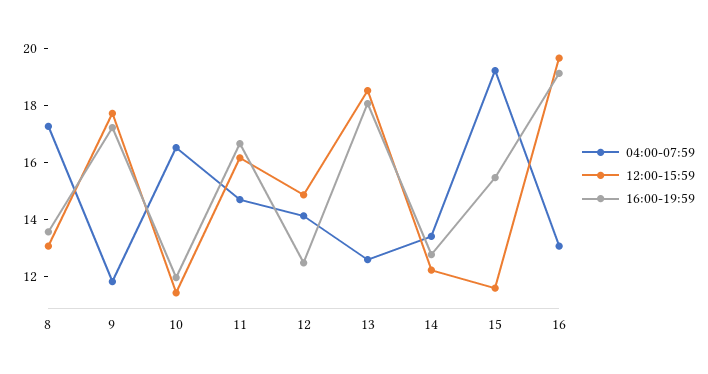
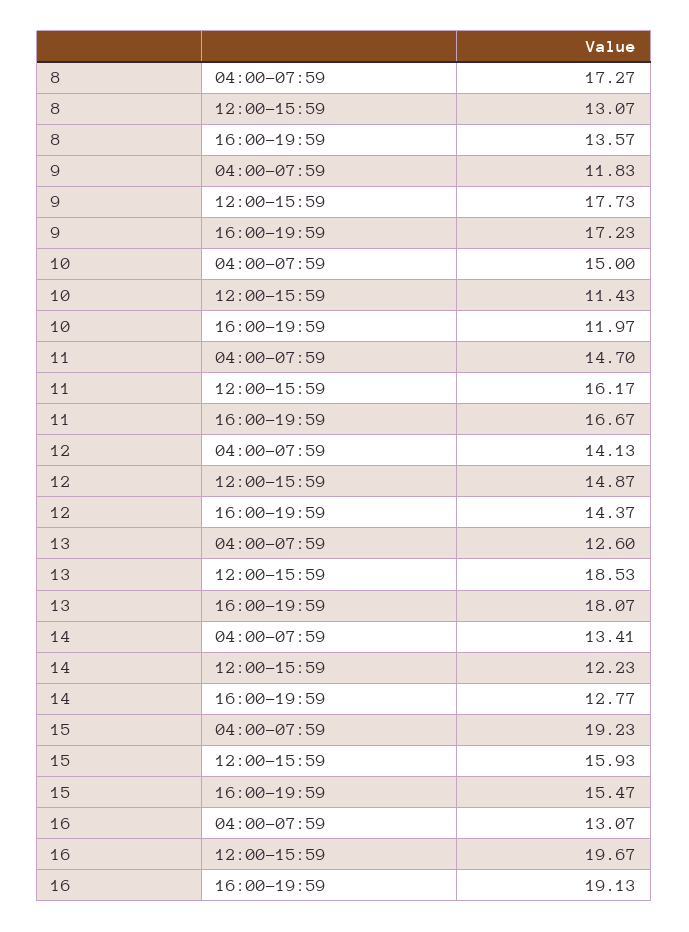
04:00-07:59, 10: 16.5 -> 15
16:00-19:59, 12: 12.5 -> 14.37
12:00-15:59, 15: 11.5 -> 15.93

